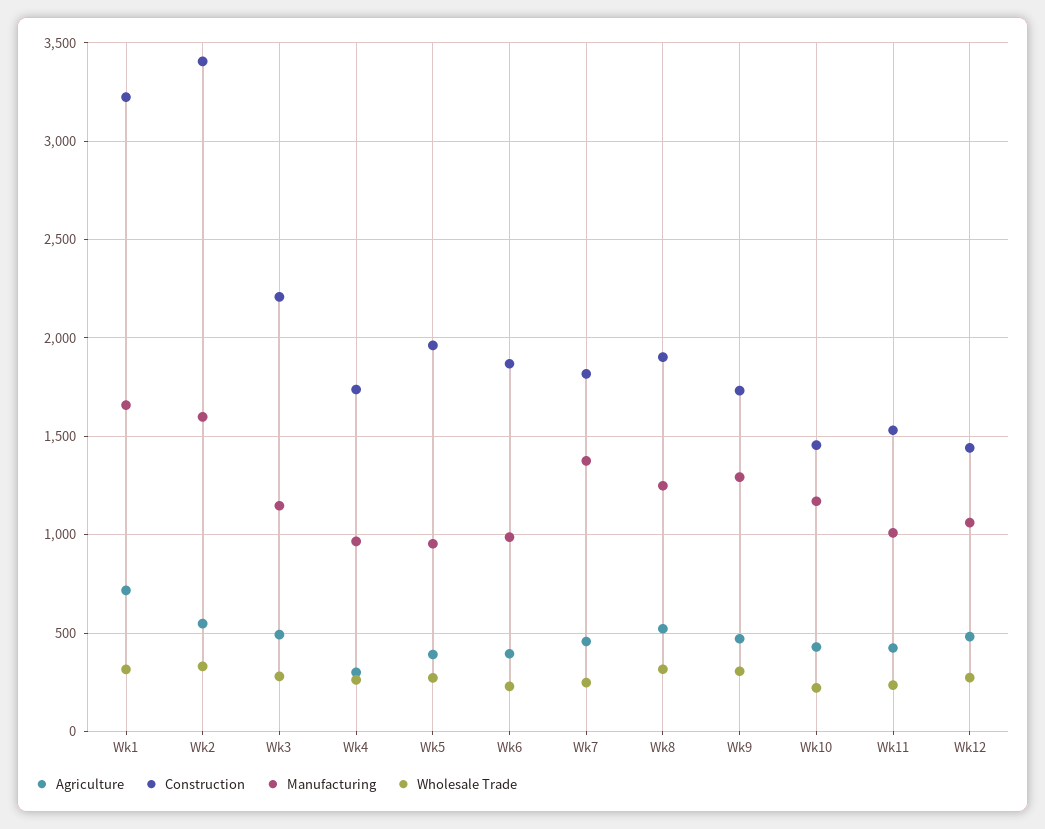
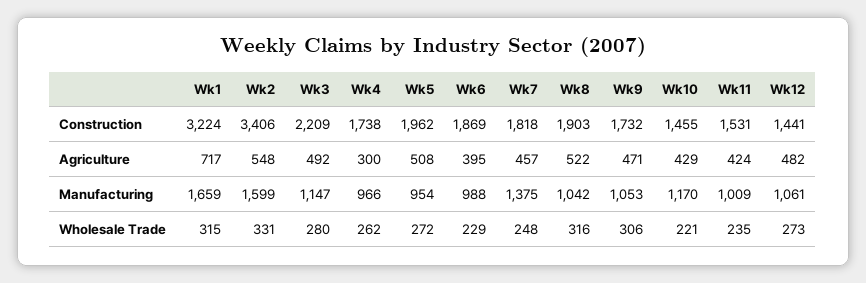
Agriculture, Wk5: 400 -> 508
Manufacturing, Wk8: 1250 -> 1042
Manufacturing, Wk9: 1300 -> 1053

